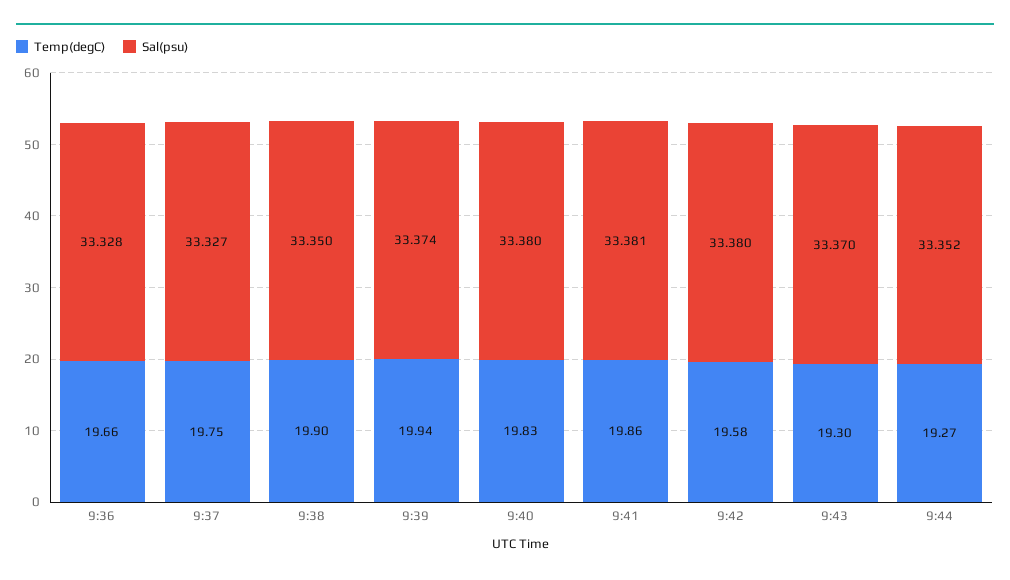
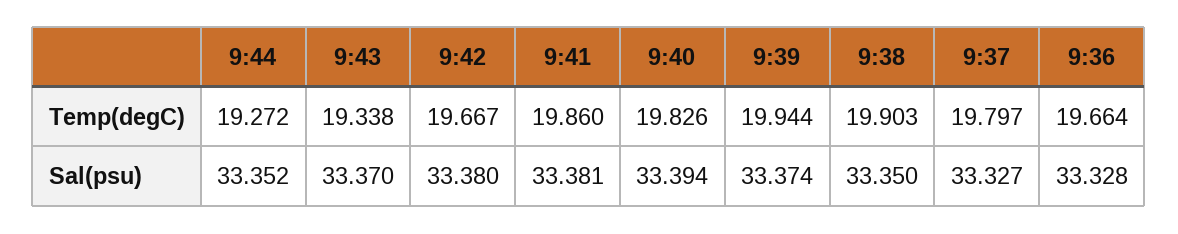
Temp(degC), 9:37: 19.75 -> 19.797
Sal(psu), 9:40: 33.38 -> 33.394
Temp(degC), 9:42: 19.58 -> 19.667
Temp(degC), 9:43: 19.3 -> 19.338

